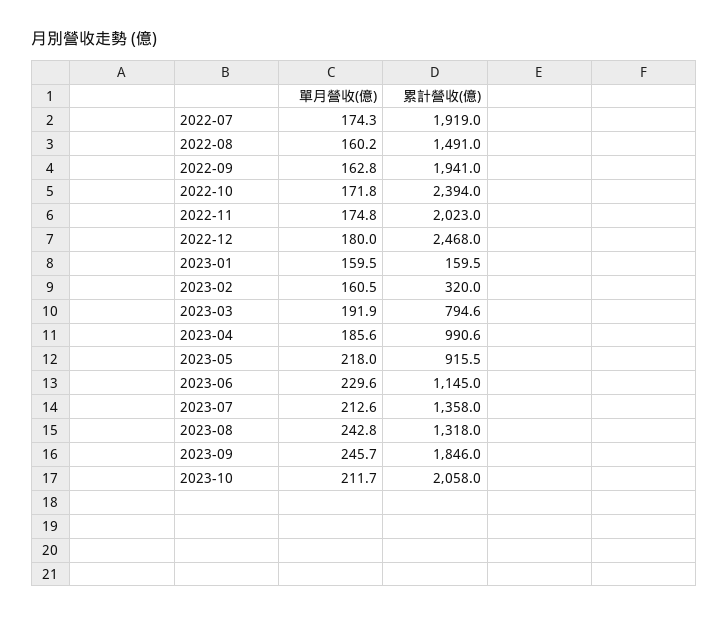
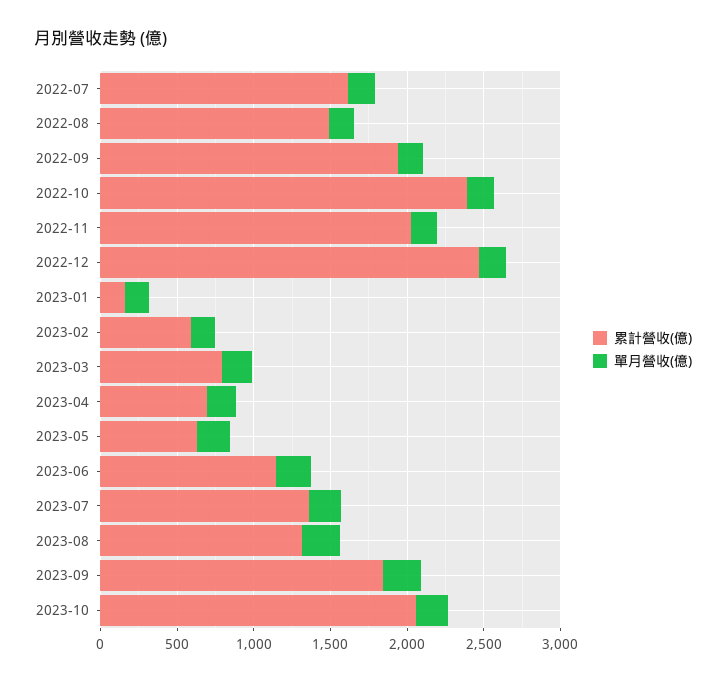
累計營收(億), 2022-07: 1919 -> 1600
累計營收(億), 2023-02: 320 -> 600
累計營收(億), 2023-04: 990.6 -> 700
累計營收(億), 2023-05: 915.5 -> 600

